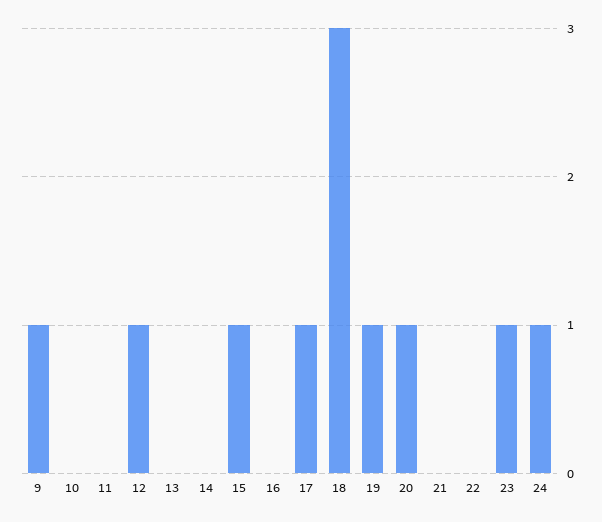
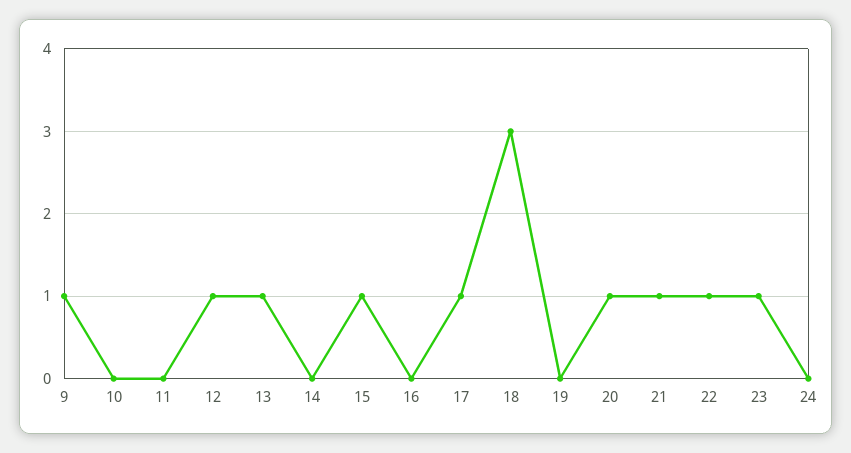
13: 0 -> 1
19: 1 -> 0
21: 0 -> 1
22: 0 -> 1
24: 1 -> 0

